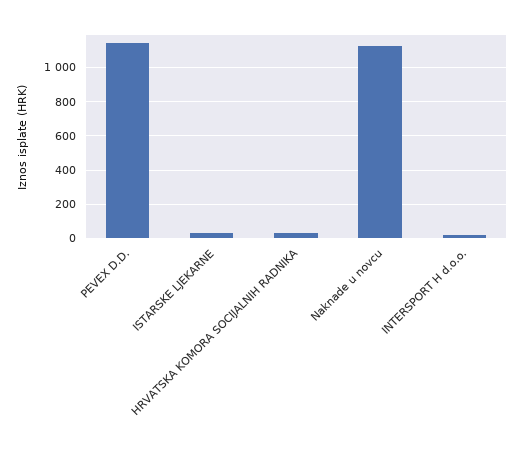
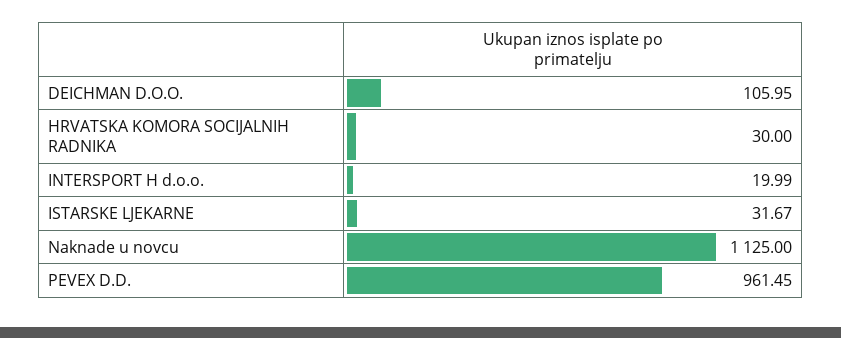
PEVEX D.D.: 1150 -> 961.45
DEICHMAN D.O.O.: none -> 105.95

